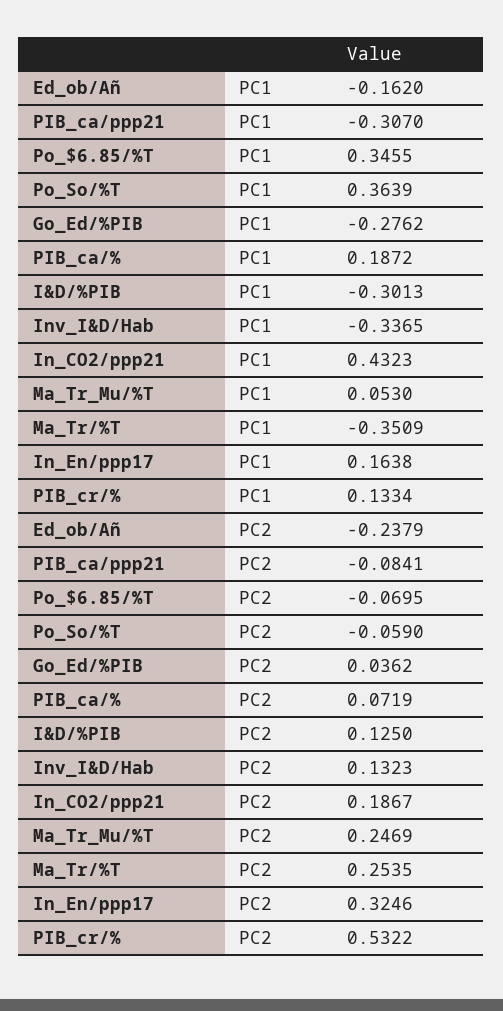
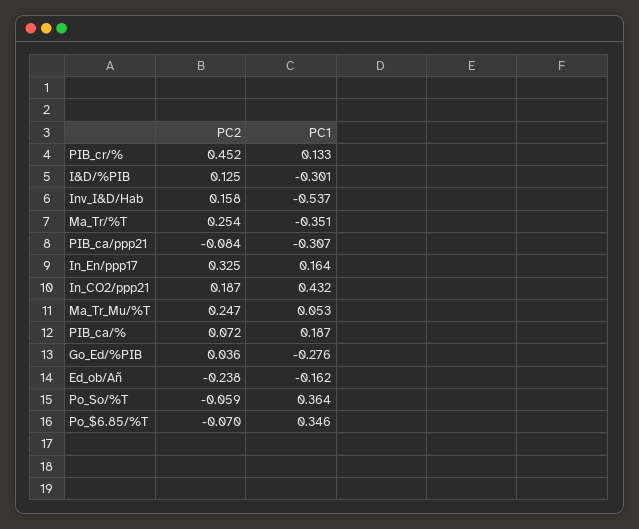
Inv_I&D/Hab, PC1: -0.3365 -> -0.537
Inv_I&D/Hab, PC2: 0.1323 -> 0.158
PIB_cr/%, PC2: 0.5322 -> 0.452

